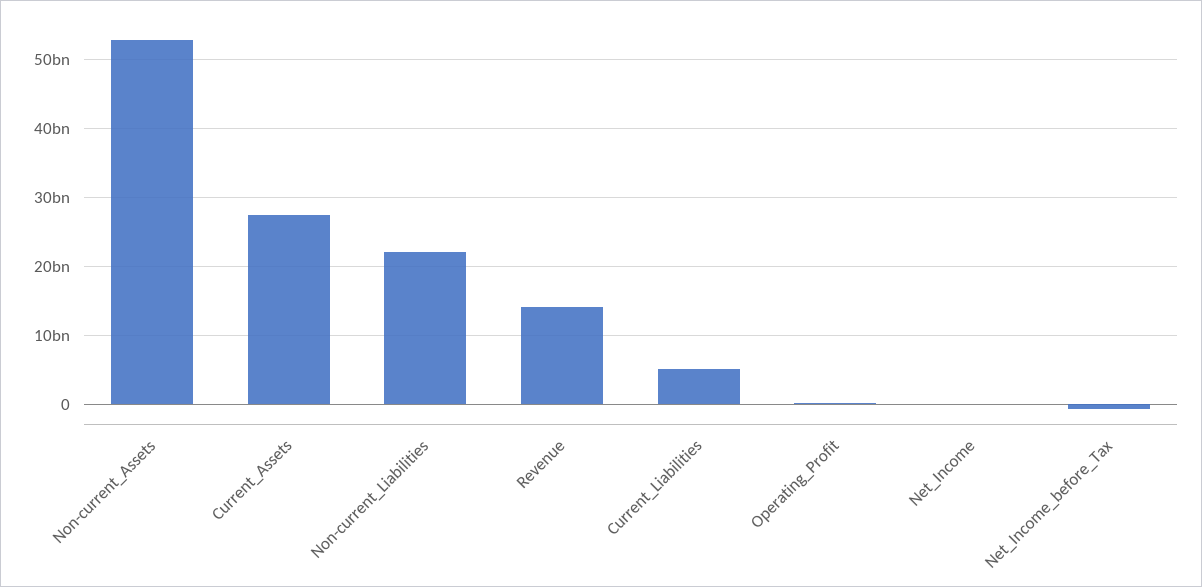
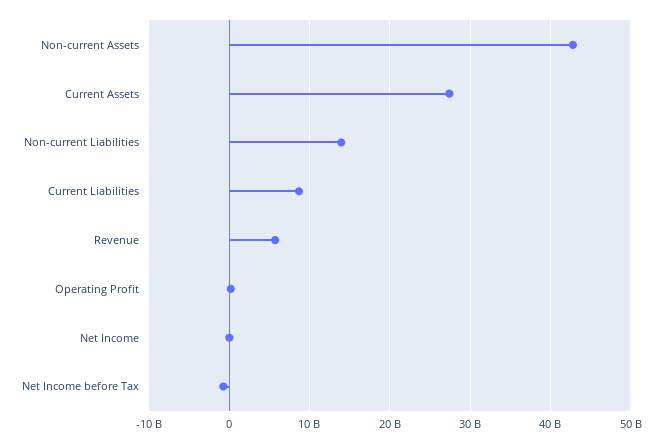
Non-current_Assets: 53000000000 -> 43000000000
Non-current_Liabilities: 22000000000 -> 14000000000
Revenue: 14000000000 -> 6000000000
Current_Liabilities: 5000000000 -> 9000000000

